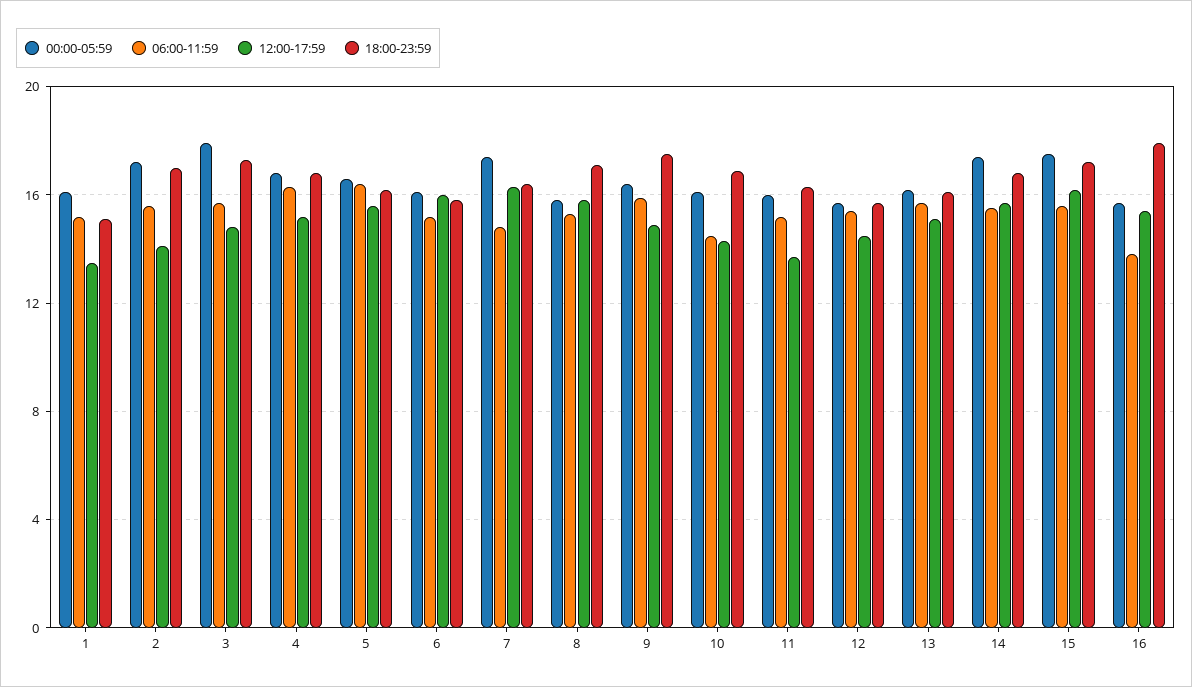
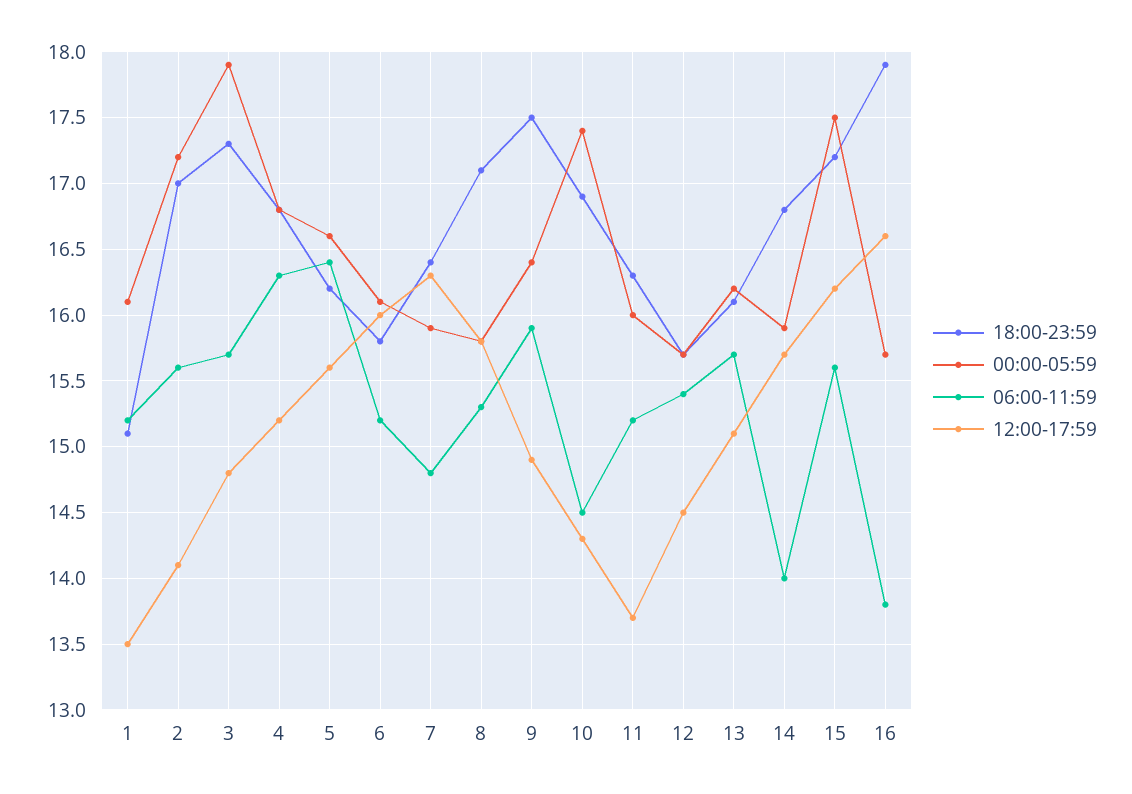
00:00-05:59, 7: 17.5 -> 15.9
00:00-05:59, 10: 16 -> 17.4
00:00-05:59, 14: 17.5 -> 15.9
06:00-11:59, 14: 15.5 -> 14
12:00-17:59, 16: 15.5 -> 16.6

